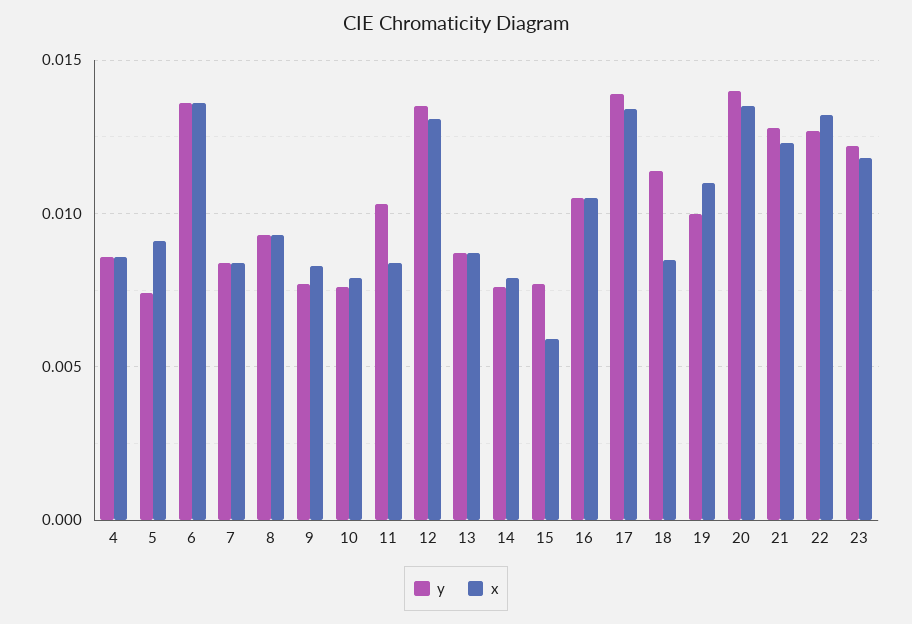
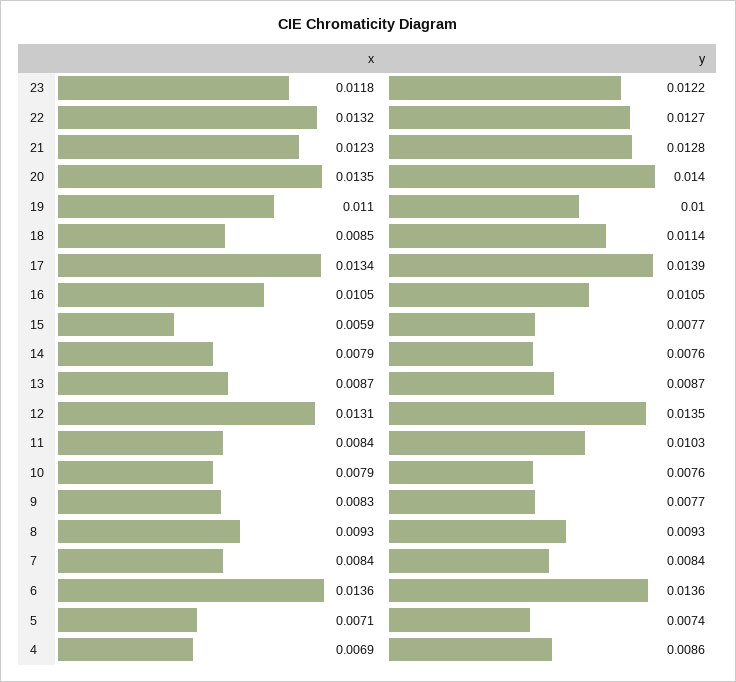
x, 4: 0.0085 -> 0.0069
x, 5: 0.009 -> 0.0071

